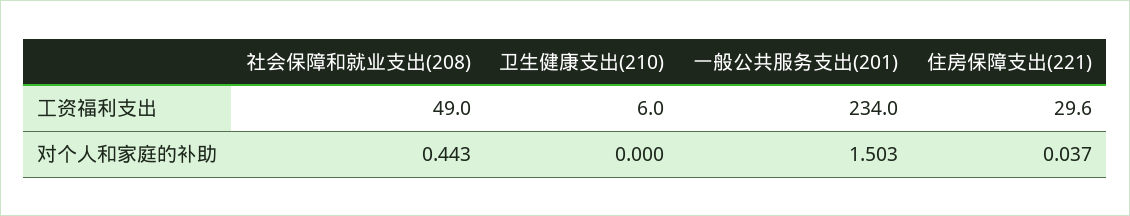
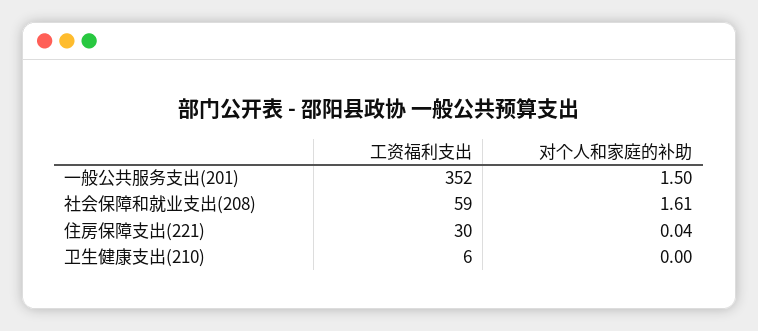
社会保障和就业支出(208), 工资福利支出: 49 -> 59
一般公共服务支出(201), 工资福利支出: 234 -> 352
社会保障和就业支出(208), 对个人和家庭的补助: 0.443 -> 1.61

